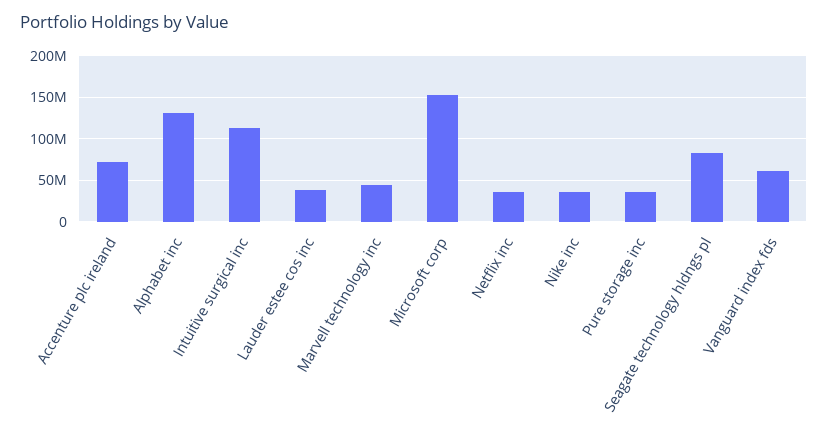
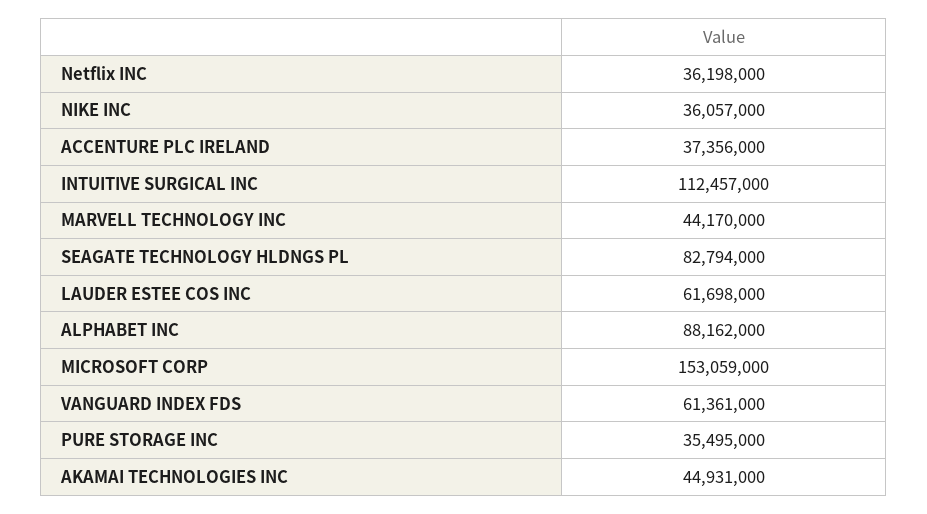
Accenture plc ireland: 70000000 -> 37356000
Alphabet inc: 130000000 -> 88162000
Lauder estee cos inc: 40000000 -> 61698000
AKAMAI TECHNOLOGIES INC: none -> 44931000

